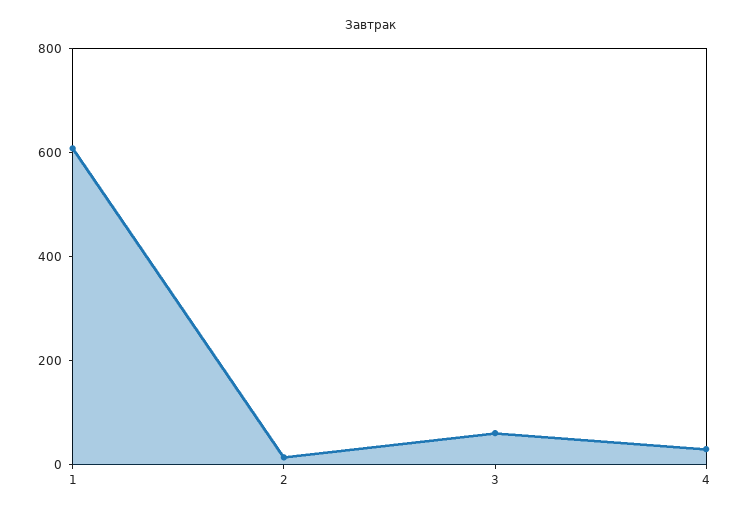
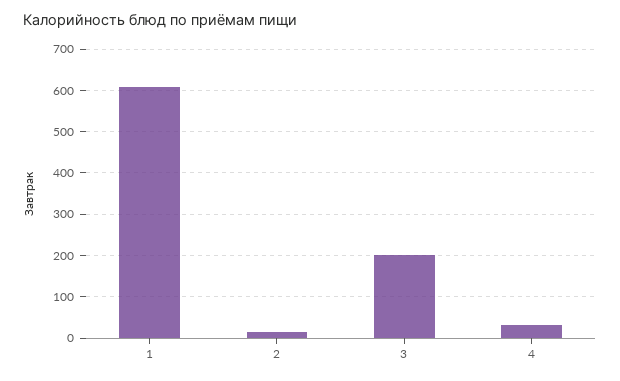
3: 50 -> 200

